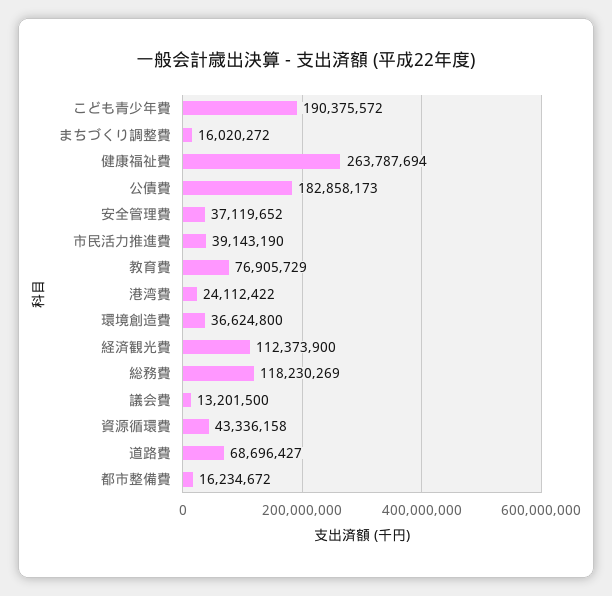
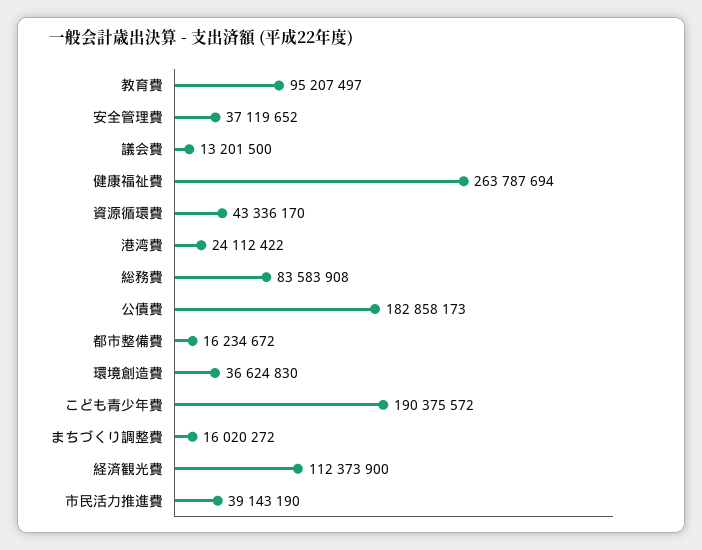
教育費: 76905729 -> 95207497
環境創造費: 36624800 -> 36624830
総務費: 118230269 -> 83583908
資源循環費: 43336158 -> 43336170
道路費: 68696427 -> none

